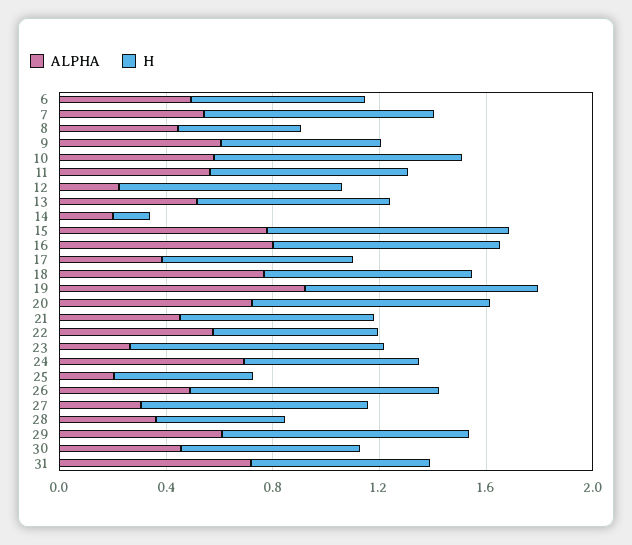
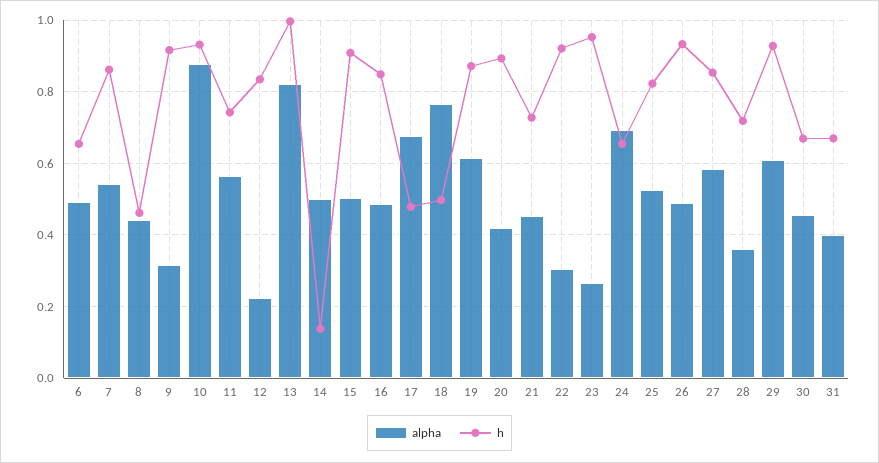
ALPHA, 9: 0.6 -> 0.32
H, 9: 0.6 -> 0.92
ALPHA, 10: 0.6 -> 0.88
ALPHA, 13: 0.5 -> 0.82
H, 13: 0.7 -> 1
ALPHA, 14: 0.2 -> 0.5
ALPHA, 15: 0.8 -> 0.5
ALPHA, 16: 0.8 -> 0.48
ALPHA, 17: 0.4 -> 0.68
H, 17: 0.7 -> 0.48
H, 18: 0.8 -> 0.5
ALPHA, 19: 0.9 -> 0.62
ALPHA, 20: 0.7 -> 0.42
ALPHA, 22: 0.6 -> 0.3
H, 22: 0.6 -> 0.92
ALPHA, 25: 0.2 -> 0.52
H, 25: 0.5 -> 0.82
ALPHA, 27: 0.3 -> 0.58
H, 28: 0.5 -> 0.72
ALPHA, 31: 0.7 -> 0.4

